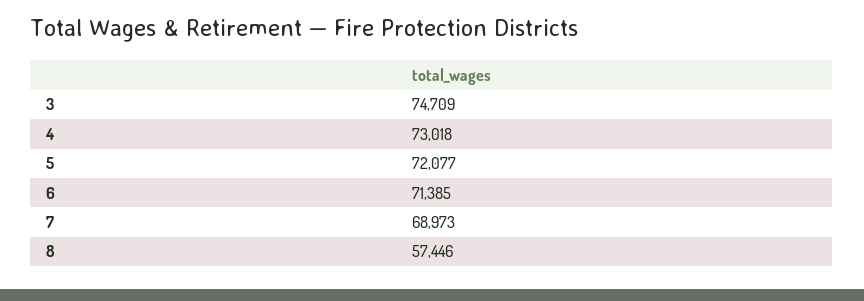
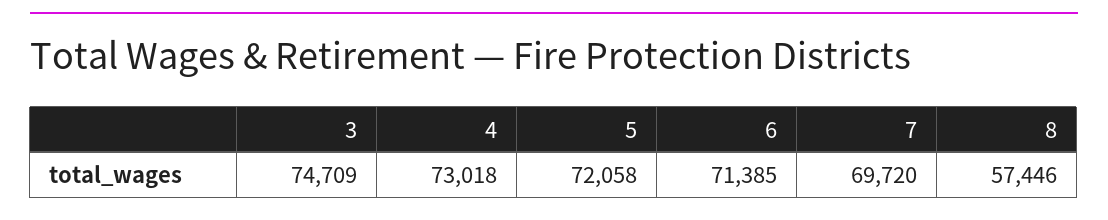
5: 72077 -> 72058
7: 68973 -> 69720

